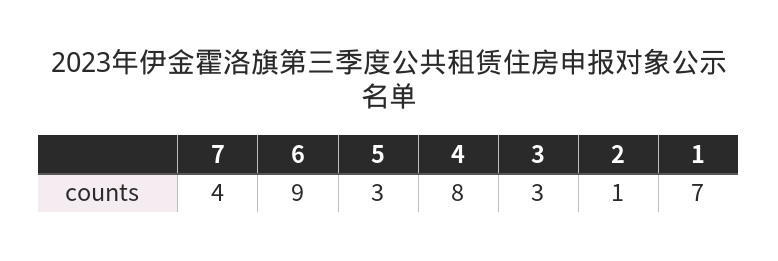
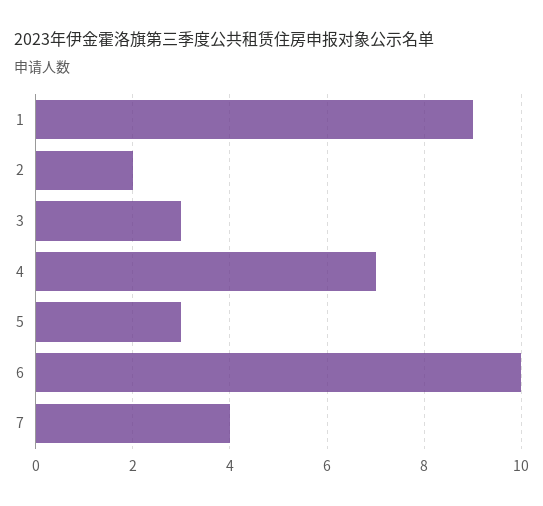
6: 9 -> 10
4: 8 -> 7
2: 1 -> 2
1: 7 -> 9

